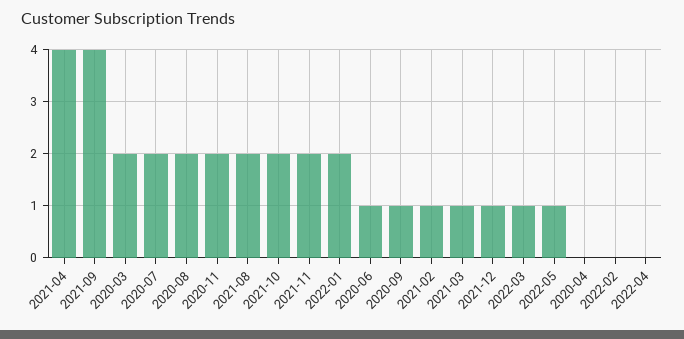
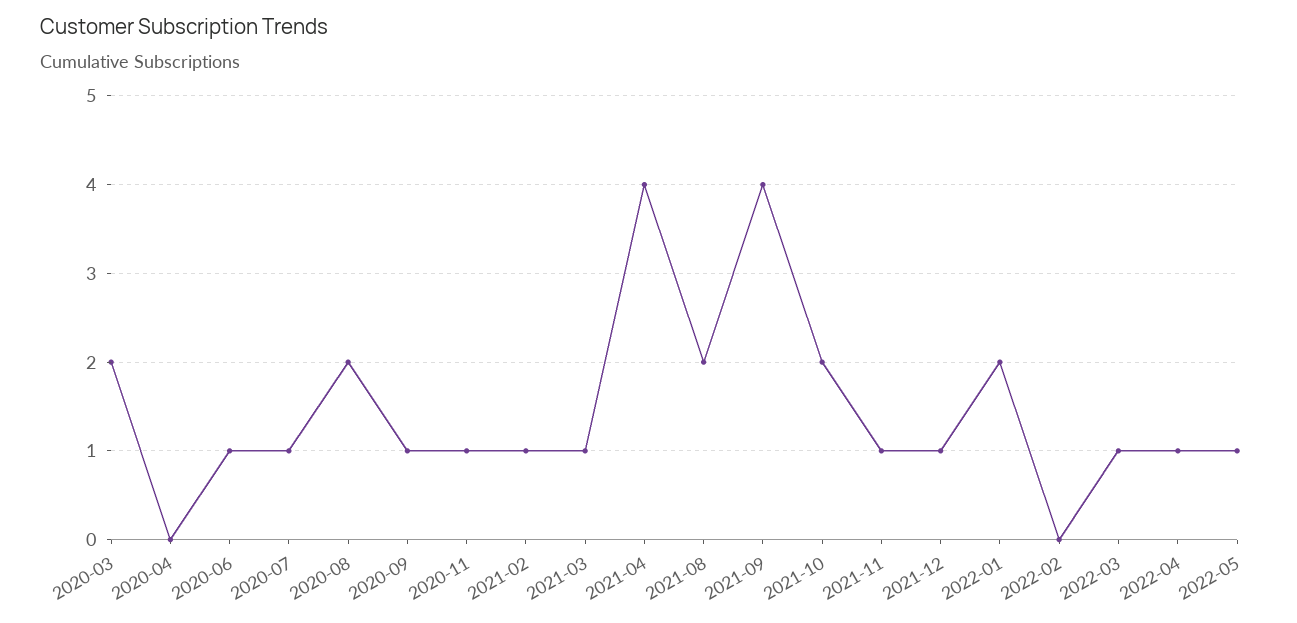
2020-07: 2 -> 1
2020-11: 2 -> 1
2021-11: 2 -> 1
2022-04: 0 -> 1

